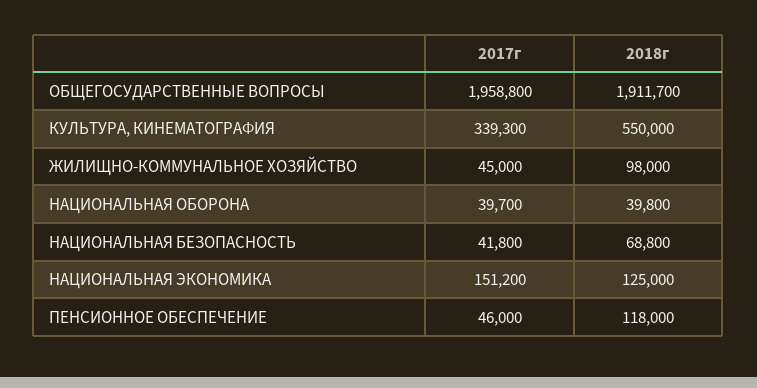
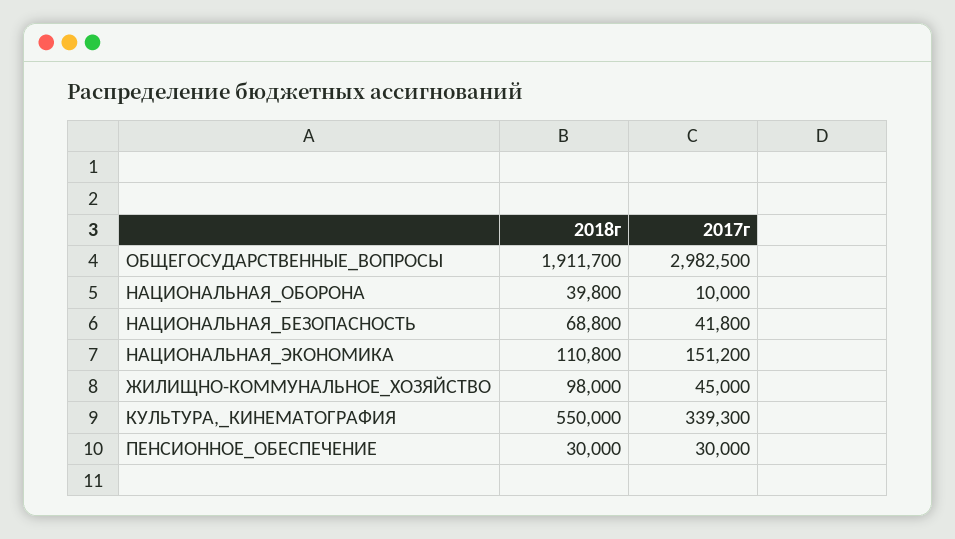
2017г, ОБЩЕГОСУДАРСТВЕННЫЕ ВОПРОСЫ: 1958800 -> 2982500
2017г, НАЦИОНАЛЬНАЯ ОБОРОНА: 39700 -> 10000
2018г, НАЦИОНАЛЬНАЯ ЭКОНОМИКА: 125000 -> 110800
2017г, ПЕНСИОННОЕ ОБЕСПЕЧЕНИЕ: 46000 -> 30000
2018г, ПЕНСИОННОЕ ОБЕСПЕЧЕНИЕ: 118000 -> 30000

